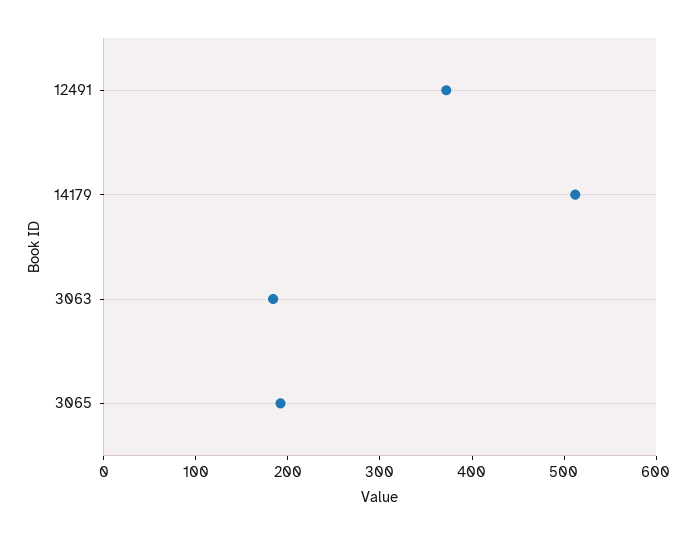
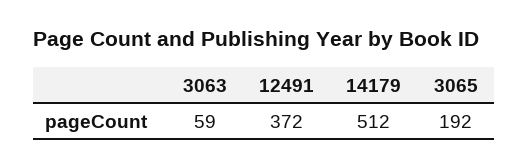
3063: 180 -> 59

